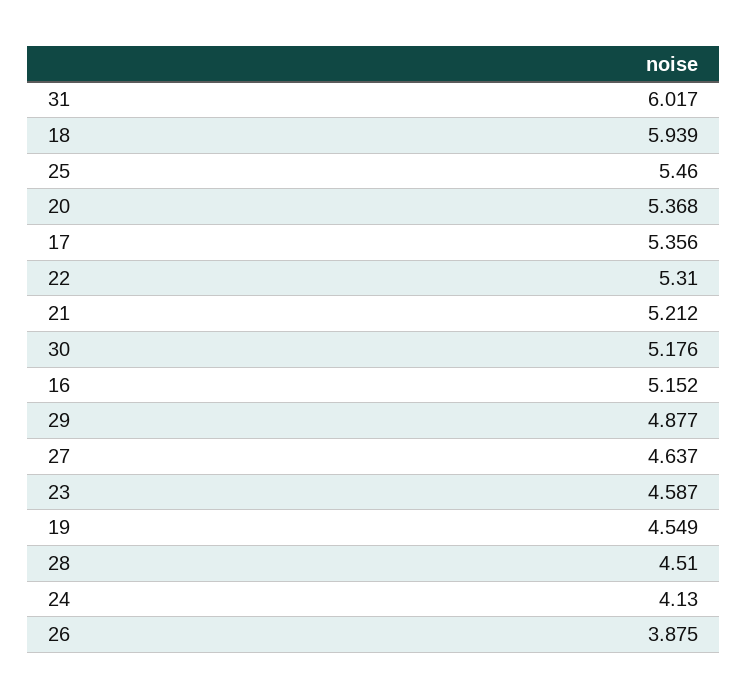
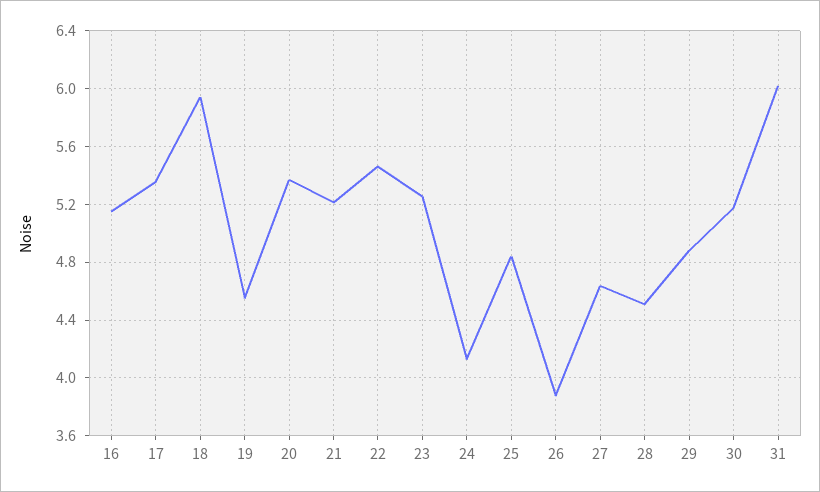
25: 5.46 -> 4.85
22: 5.31 -> 5.45
23: 4.587 -> 5.25

